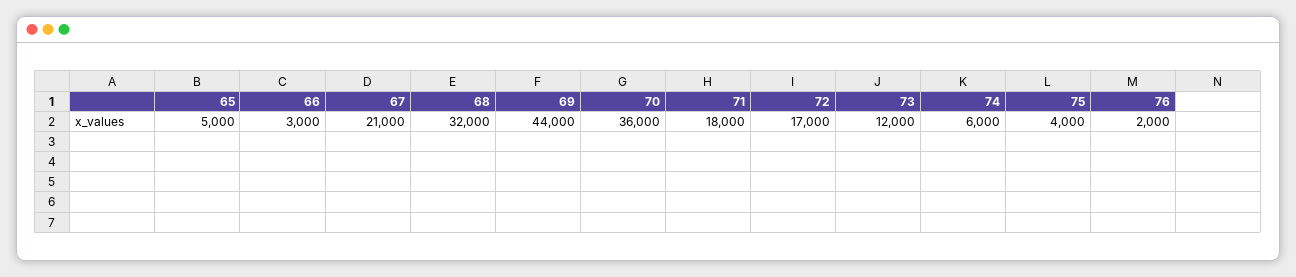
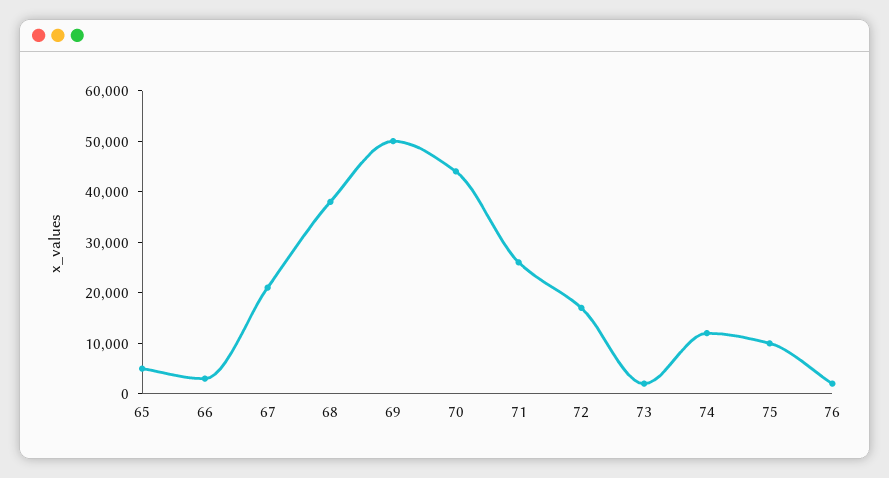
68: 32000 -> 38000
69: 44000 -> 50000
70: 36000 -> 44000
71: 18000 -> 26000
73: 12000 -> 2000
74: 6000 -> 12000
75: 4000 -> 10000

